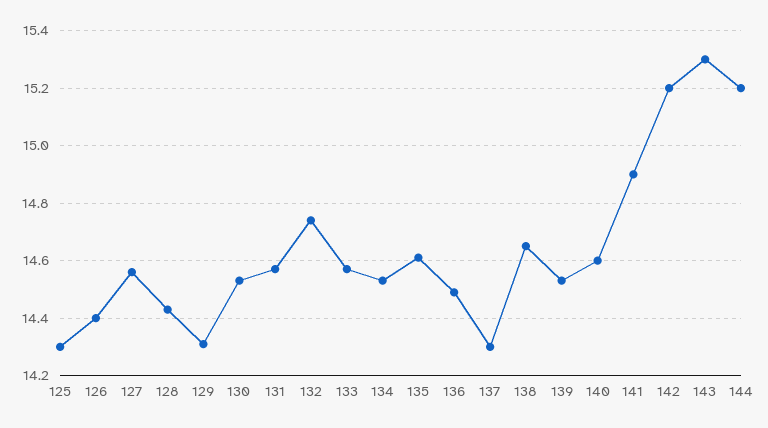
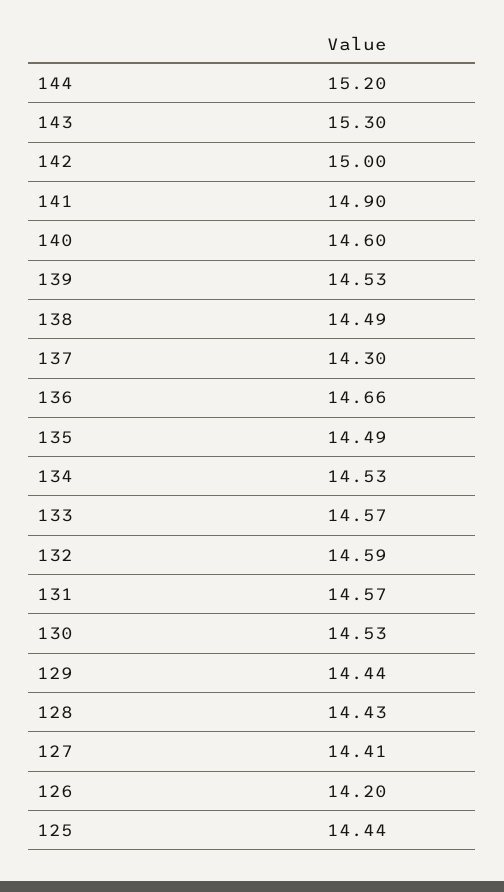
125: 14.3 -> 14.44
126: 14.4 -> 14.2
127: 14.55 -> 14.41
129: 14.3 -> 14.44
132: 14.75 -> 14.59
135: 14.6 -> 14.49
136: 14.5 -> 14.66
138: 14.65 -> 14.49
142: 15.2 -> 15

